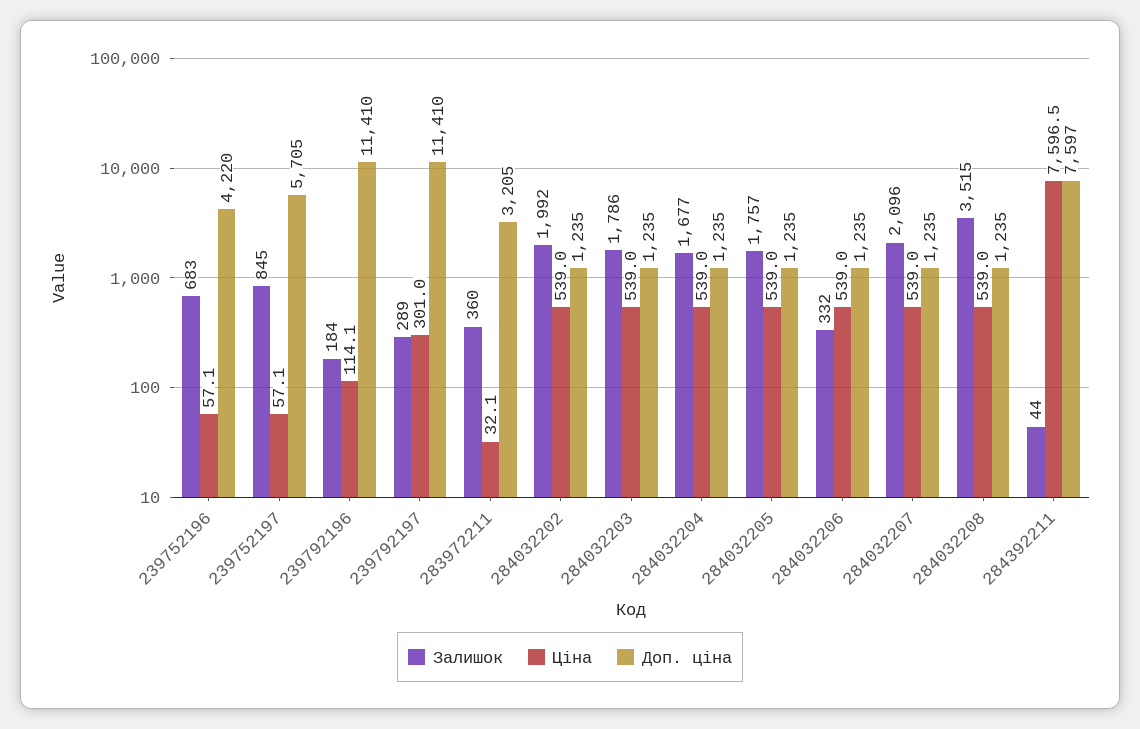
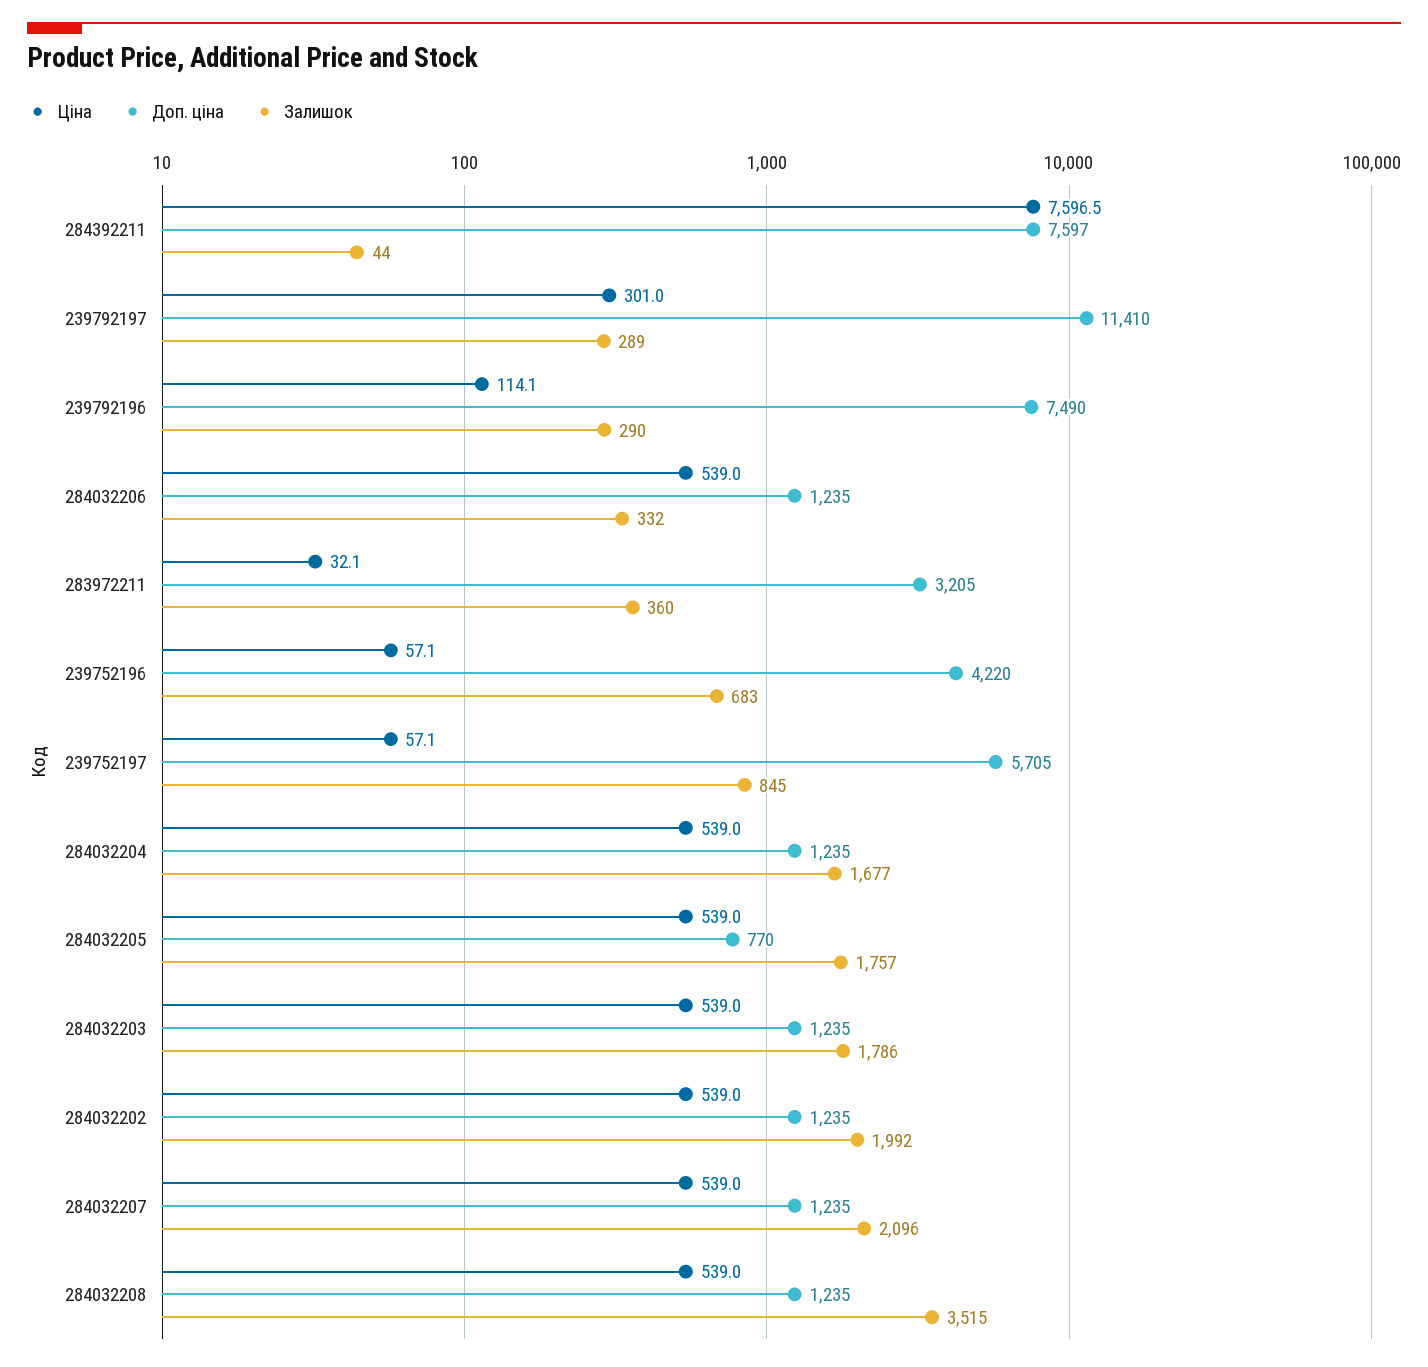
Залишок, 239792196: 184 -> 290
Доп. ціна, 239792196: 11410 -> 7490
Доп. ціна, 284032205: 1235 -> 770

